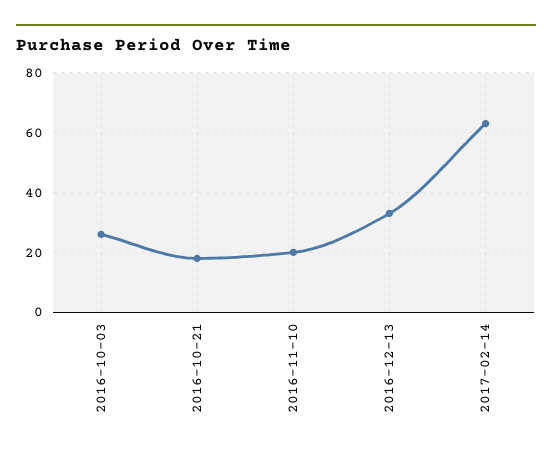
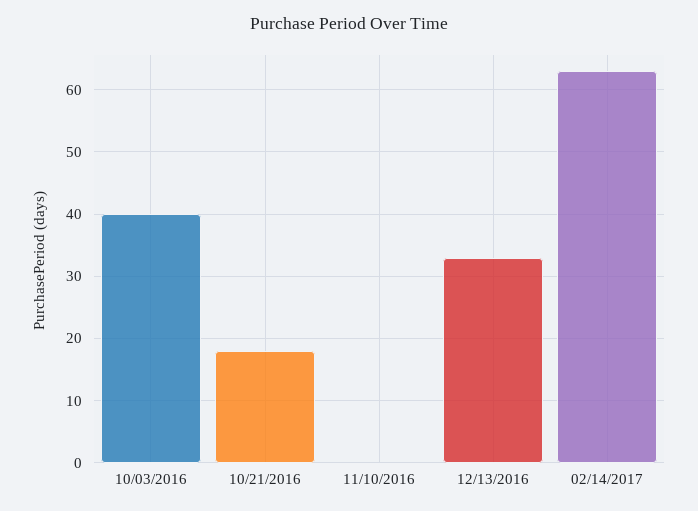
2016-10-03: 25 -> 40
2016-11-10: 20 -> 0

